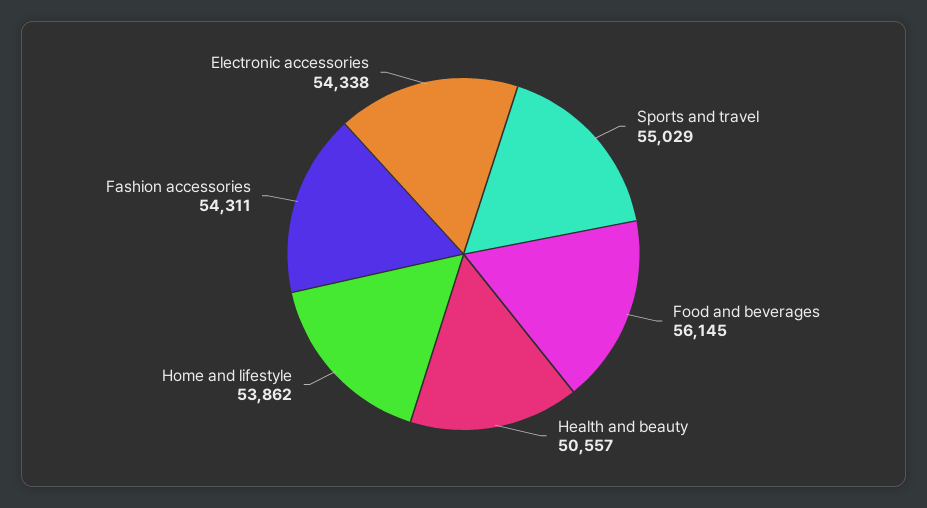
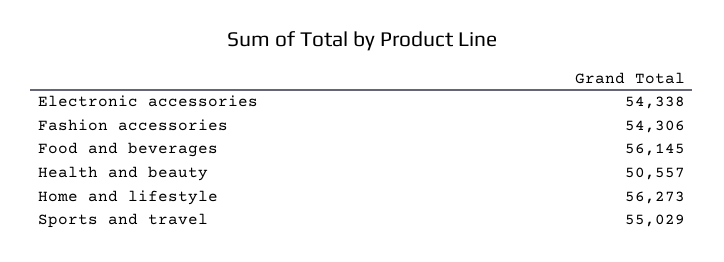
Home and lifestyle: 53862 -> 56273
Fashion accessories: 54311 -> 54306

